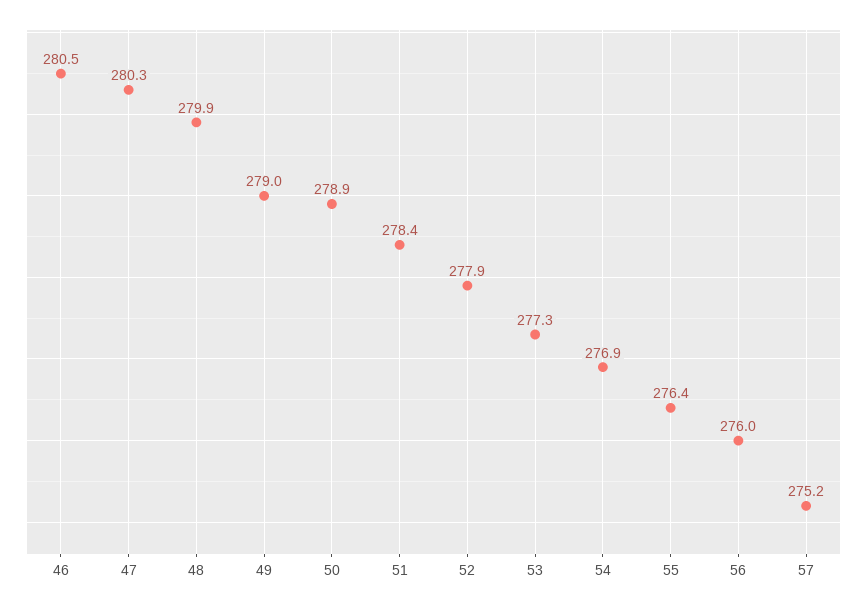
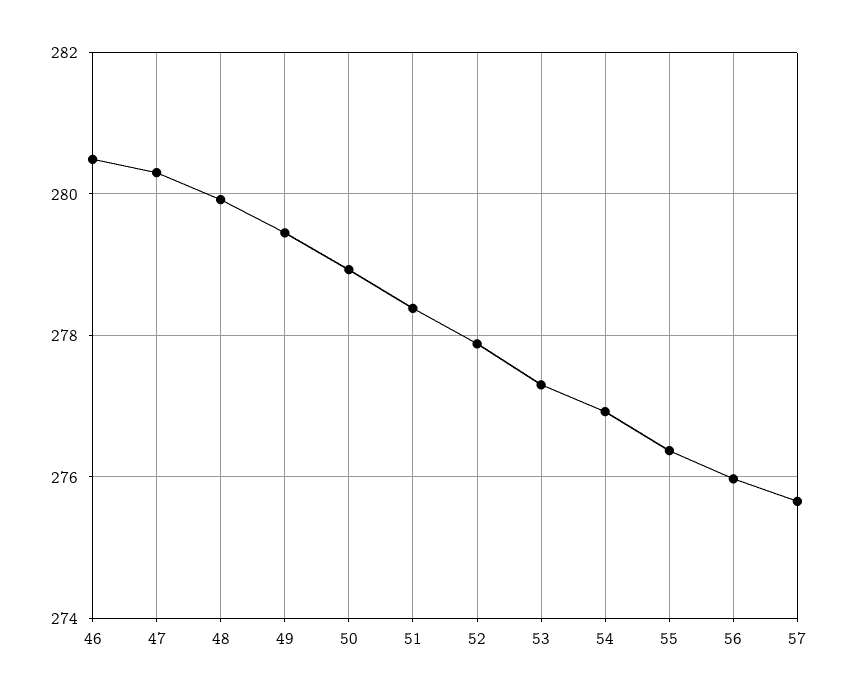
49: 279 -> 279.4
57: 275.2 -> 275.6

